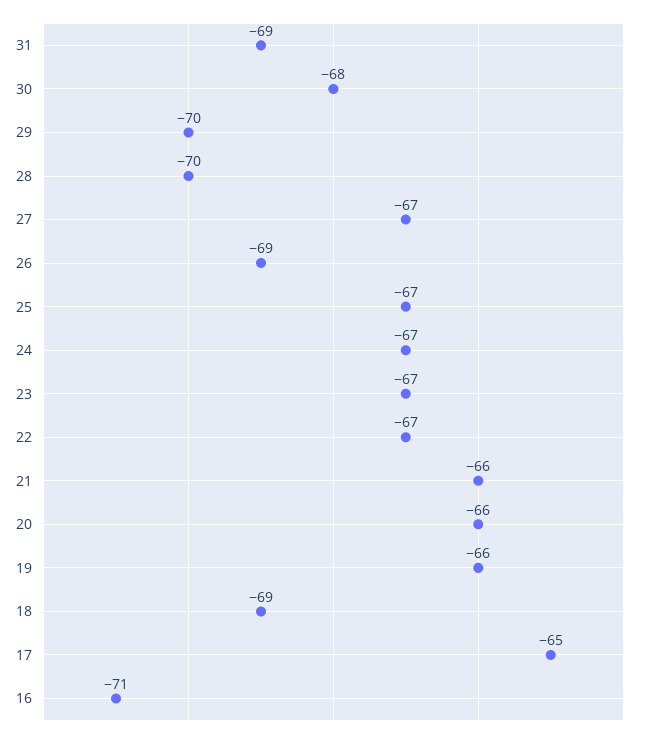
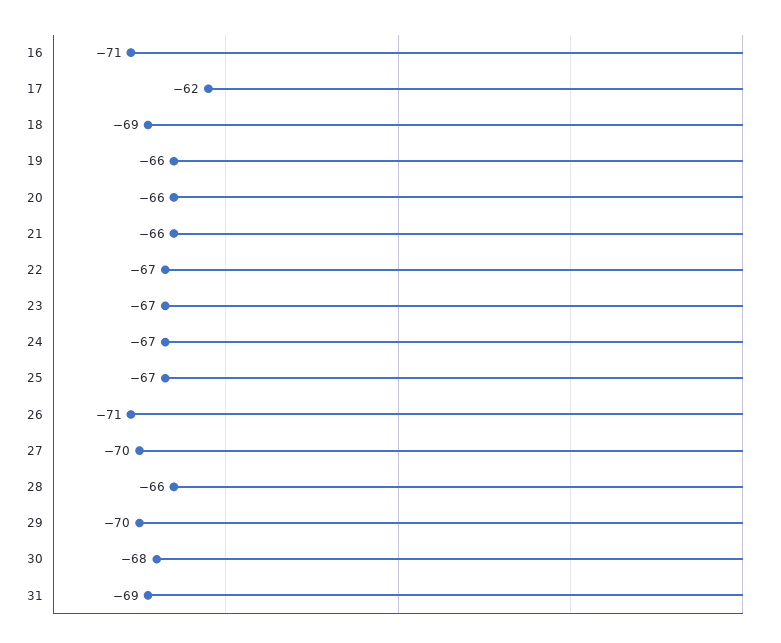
28: -70 -> -66
27: -67 -> -70
26: -69 -> -71
17: -65 -> -62

